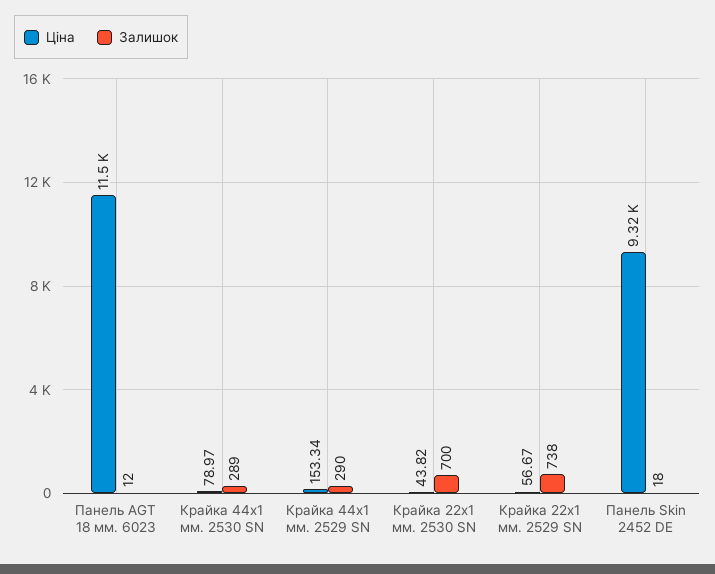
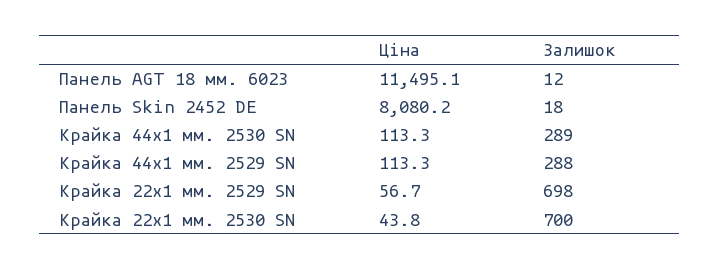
Ціна, Крайка 44x1 мм. 2530 SN: 78.97 -> 113.3
Ціна, Крайка 44x1 мм. 2529 SN: 153.34 -> 113.3
Залишок, Крайка 44x1 мм. 2529 SN: 290 -> 288
Залишок, Крайка 22x1 мм. 2529 SN: 738 -> 698
Ціна, Панель Skin 2452 DE: 9320 -> 8080.2

